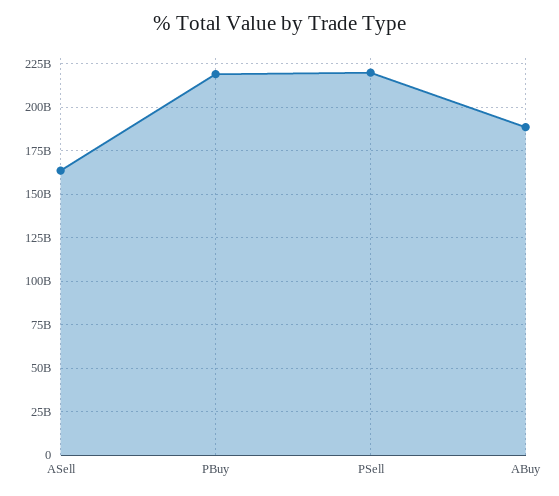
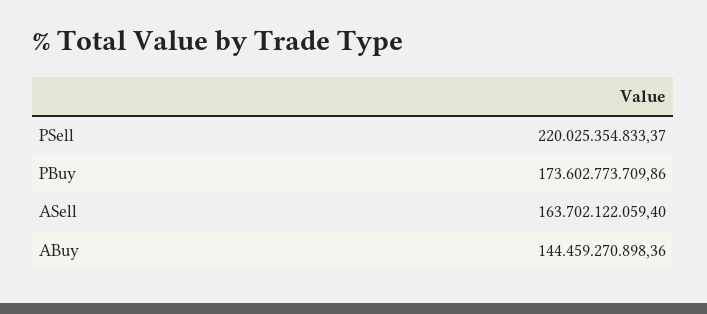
PBuy: 220000000000 -> 173602773709.86
ABuy: 190000000000 -> 144459270898.36

